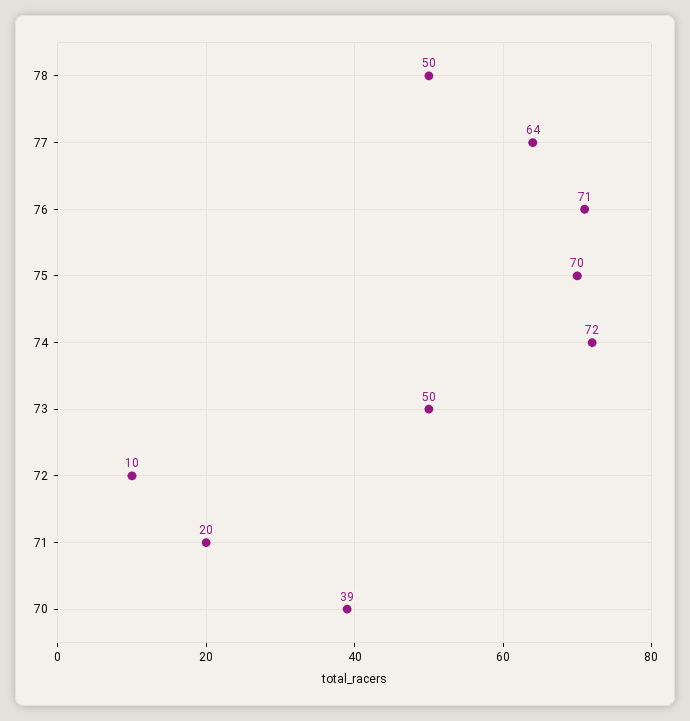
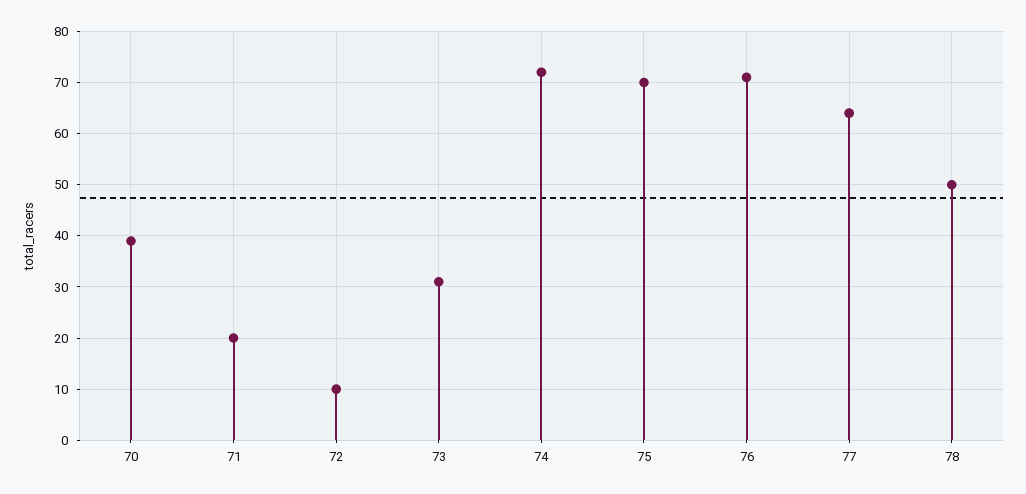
73: 50 -> 30

